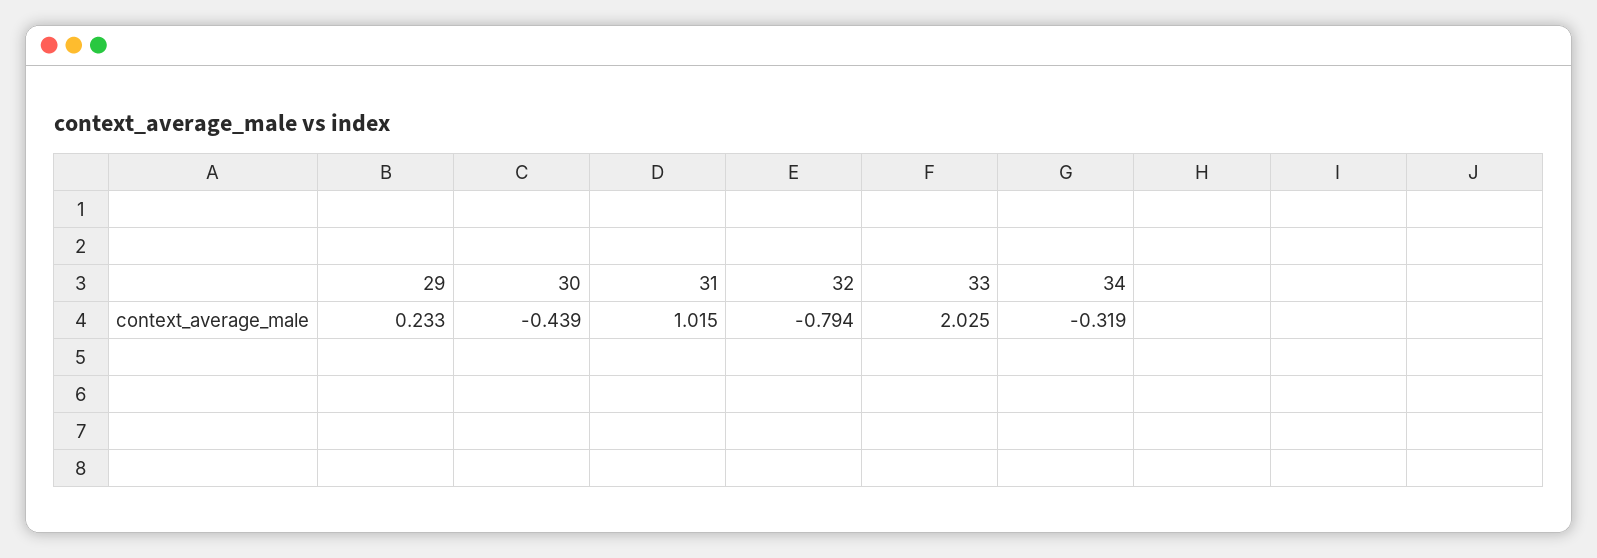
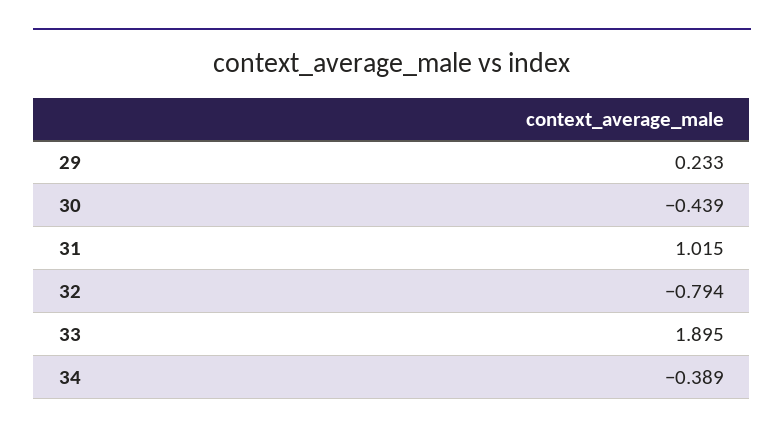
33: 2.025 -> 1.895
34: -0.319 -> -0.389

